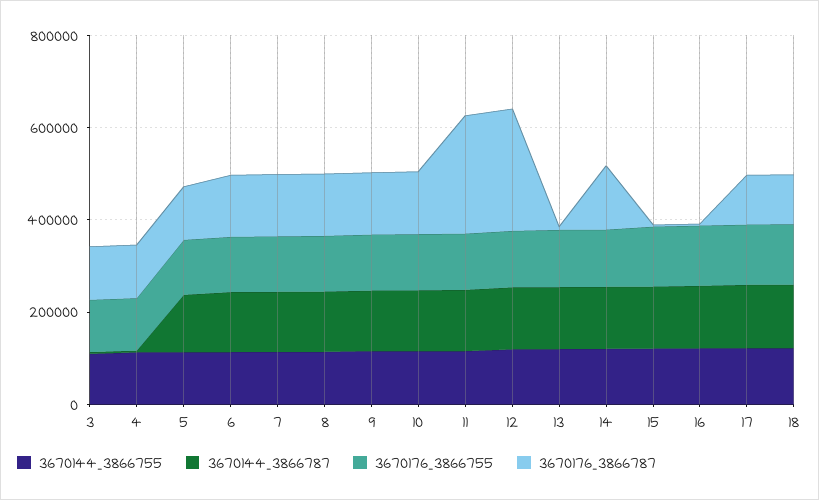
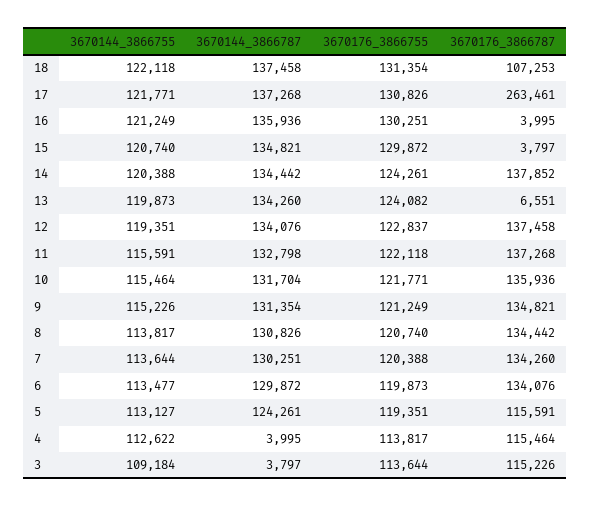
3670176_3866787, 11: 250000 -> 137268
3670176_3866787, 12: 250000 -> 137458
3670176_3866787, 17: 100000 -> 263461

